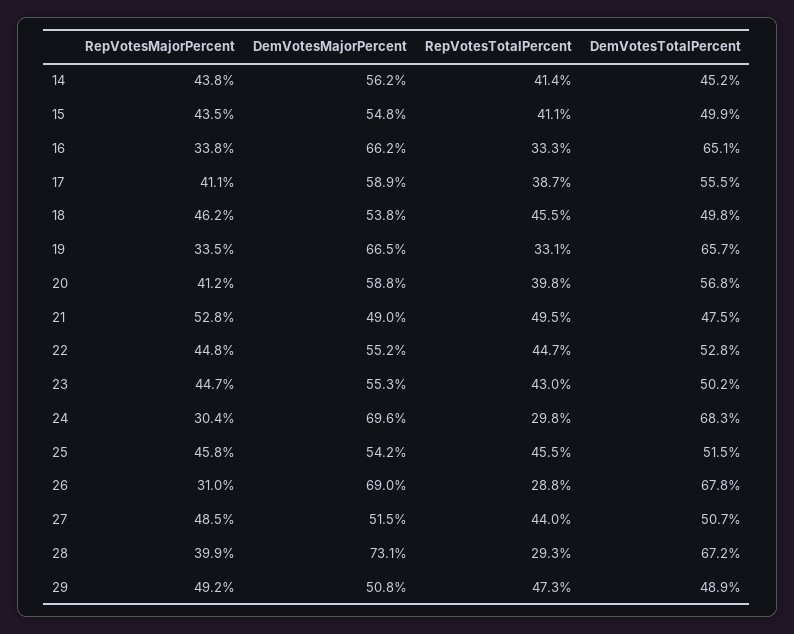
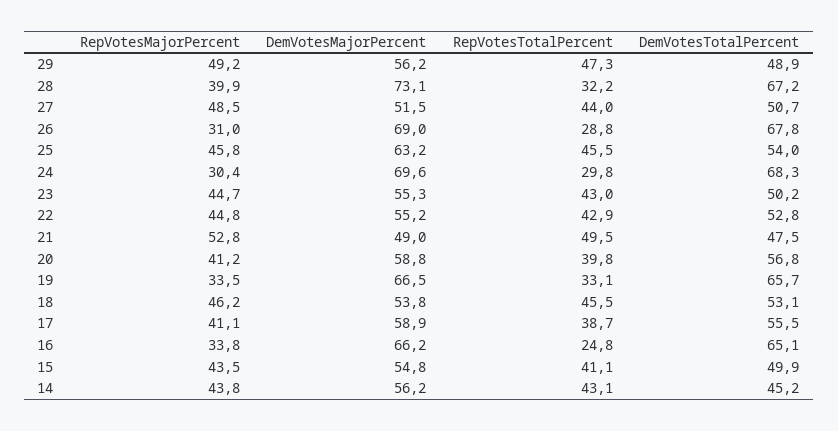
RepVotesTotalPercent, 14: 41.4 -> 43.1
RepVotesTotalPercent, 16: 33.3 -> 24.8
DemVotesTotalPercent, 18: 49.8 -> 53.1
RepVotesTotalPercent, 22: 44.7 -> 42.9
DemVotesMajorPercent, 25: 54.2 -> 63.2
DemVotesTotalPercent, 25: 51.5 -> 54
RepVotesTotalPercent, 28: 29.3 -> 32.2
DemVotesMajorPercent, 29: 50.8 -> 56.2

